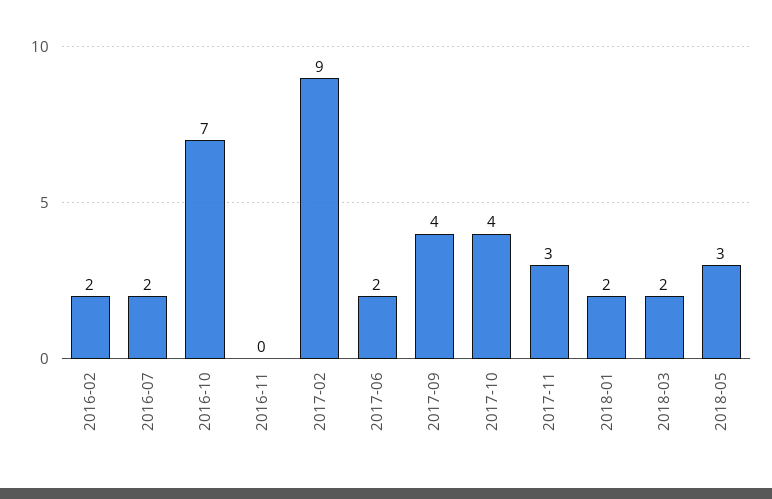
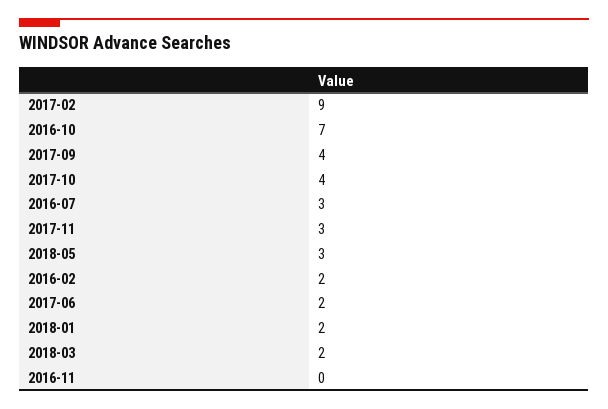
2016-07: 2 -> 3

